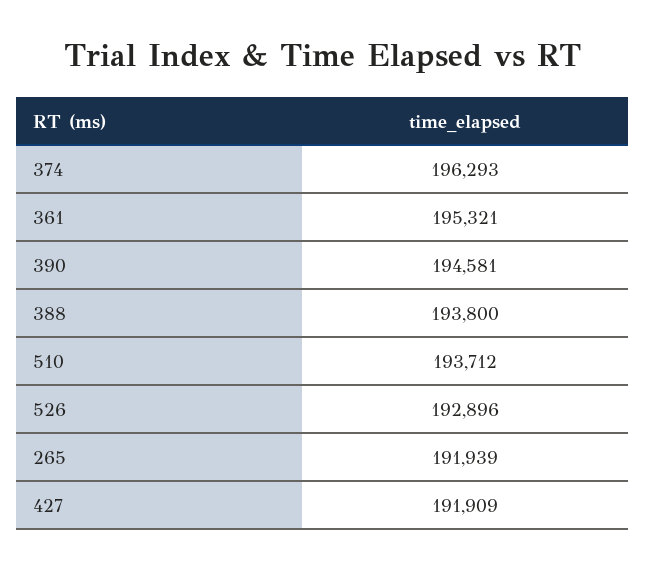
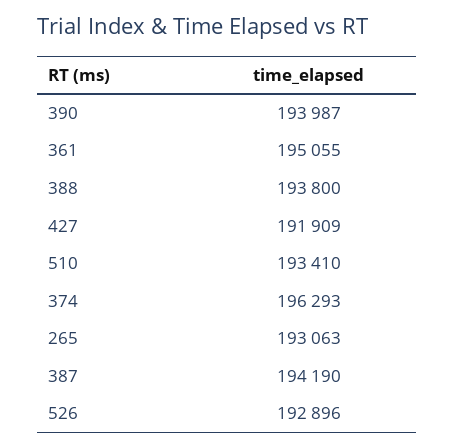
361: 195321 -> 195055
390: 194581 -> 193987
510: 193712 -> 193410
265: 191939 -> 193063
387: none -> 194190

